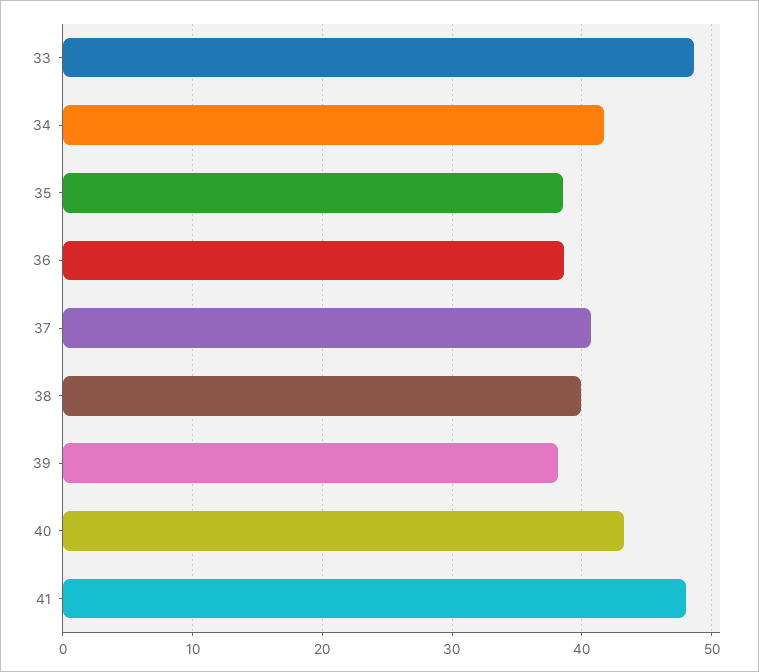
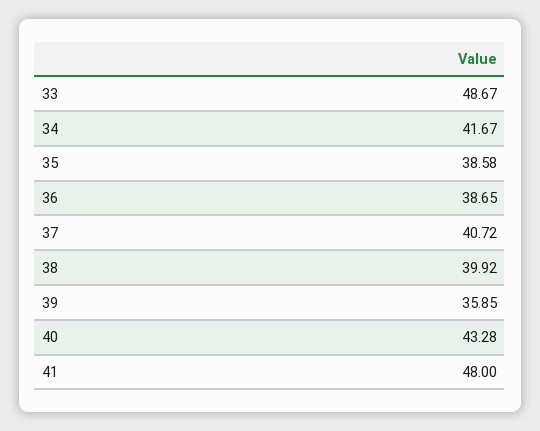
39: 38 -> 35.85

